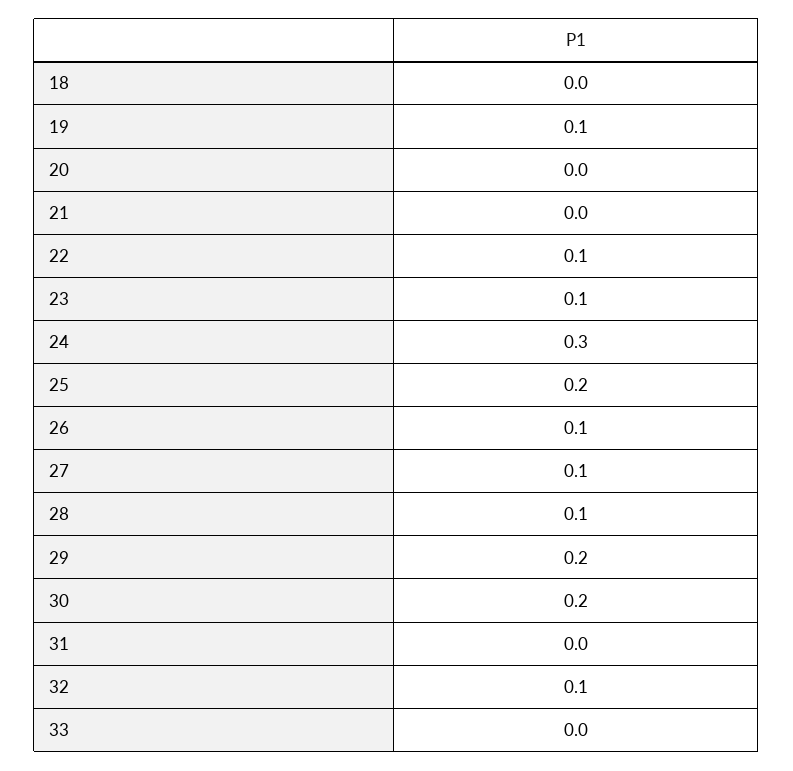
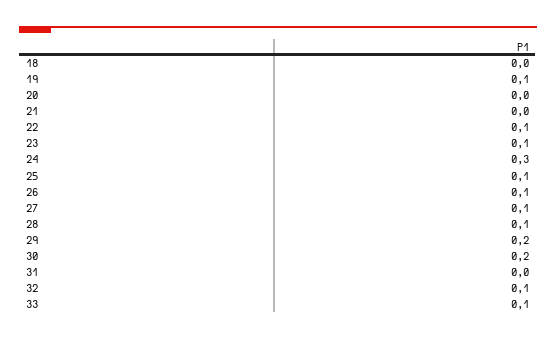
25: 0.2 -> 0.1
33: 0 -> 0.1

